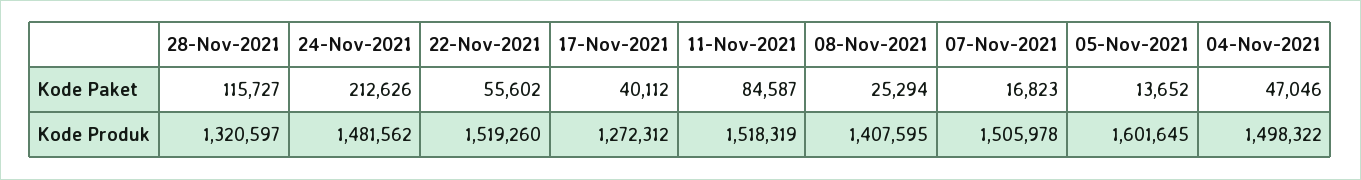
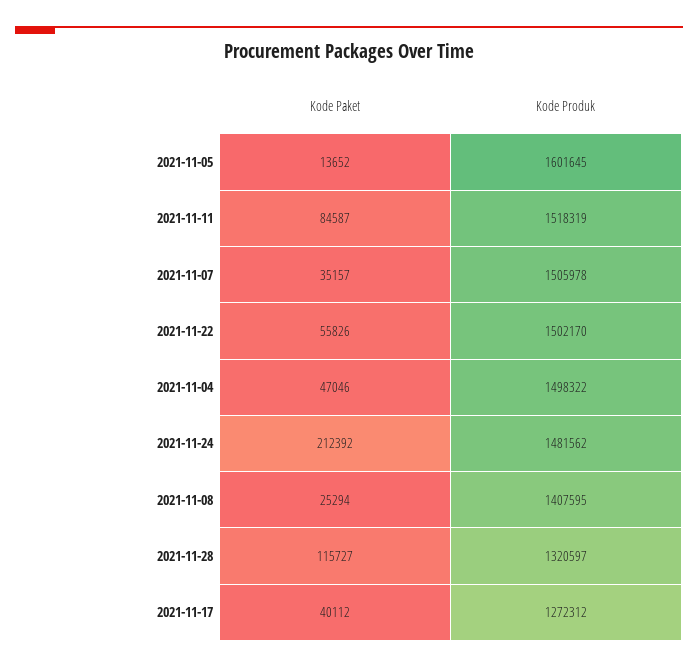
24-Nov-2021, Kode Paket: 212626 -> 212392
22-Nov-2021, Kode Paket: 55602 -> 55826
07-Nov-2021, Kode Paket: 16823 -> 35157
22-Nov-2021, Kode Produk: 1519260 -> 1502170

